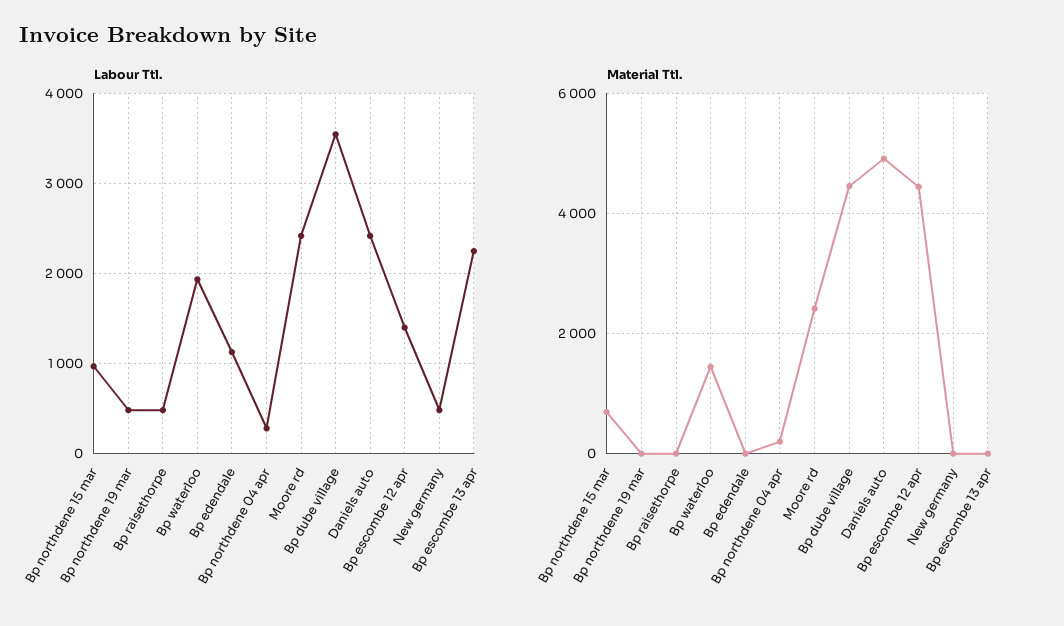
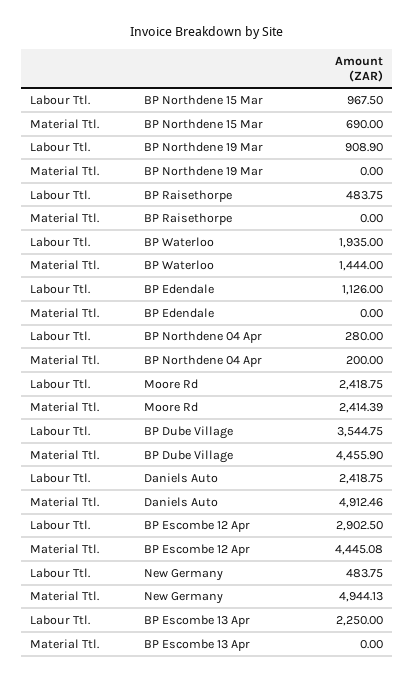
Labour Ttl., Bp northdene 19 mar: 500 -> 908.9
Labour Ttl., Bp escombe 12 apr: 1400 -> 2902.5
Material Ttl., New germany: 0 -> 4944.13

